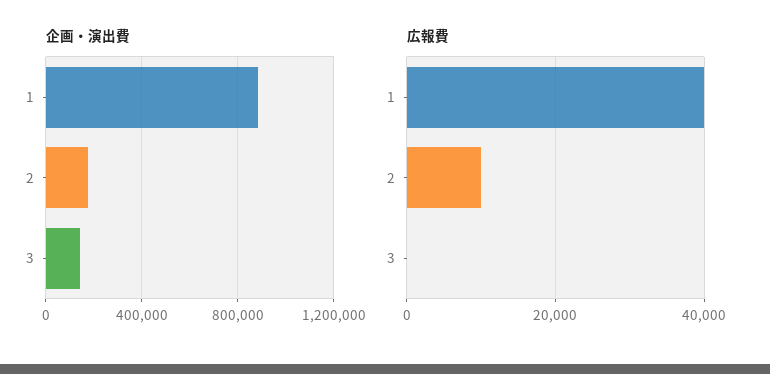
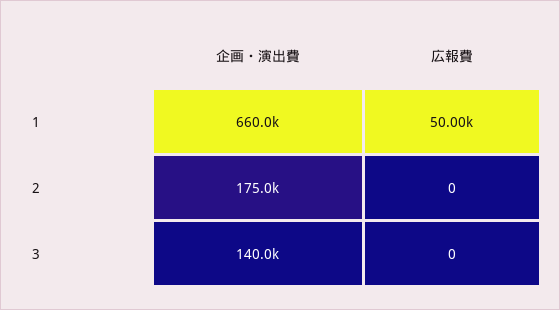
企画・演出費, 1: 900000 -> 660000
広報費, 1: 40000 -> 50000
広報費, 2: 10000 -> 0

